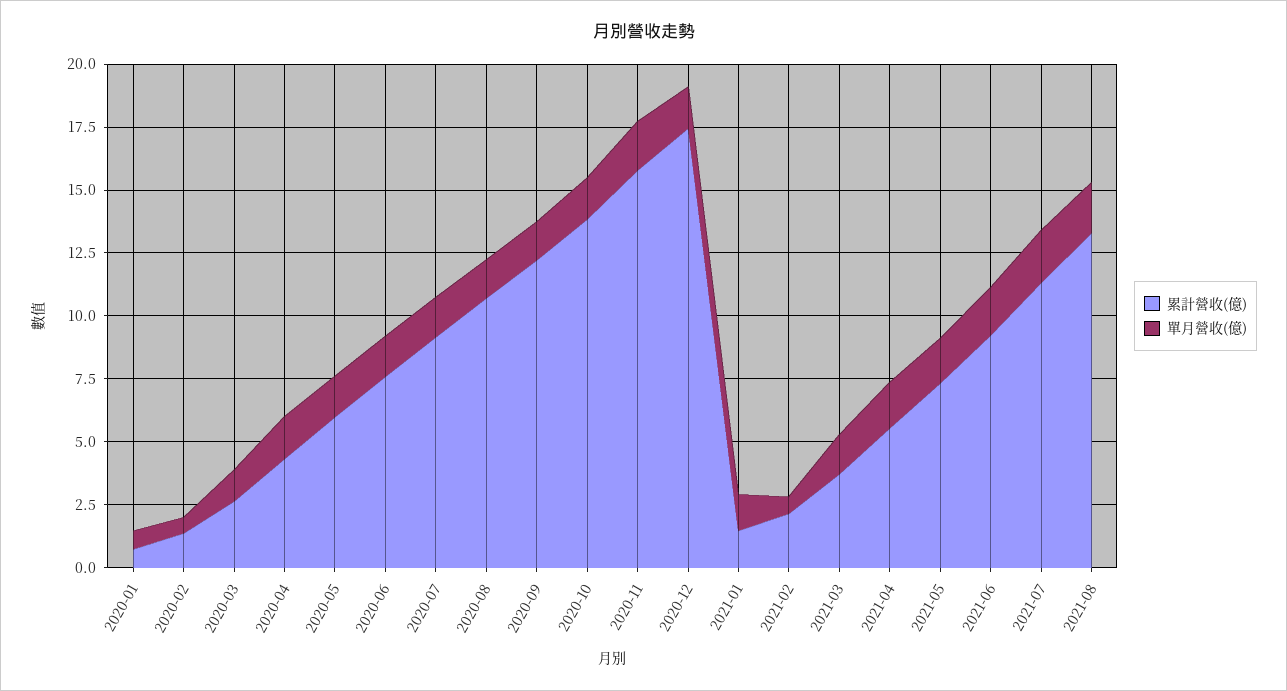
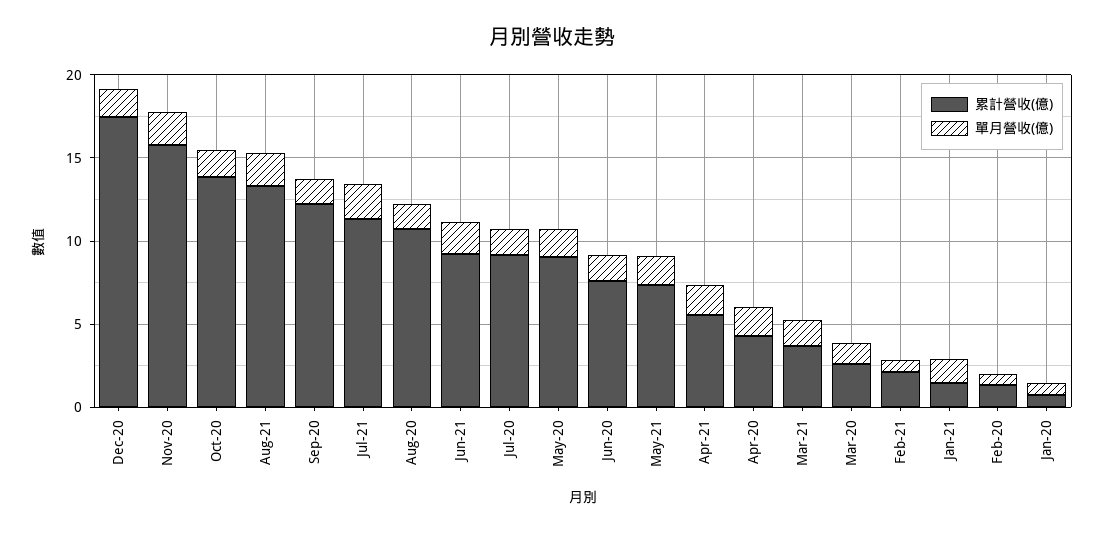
累計營收(億), 2020-05: 6 -> 9

